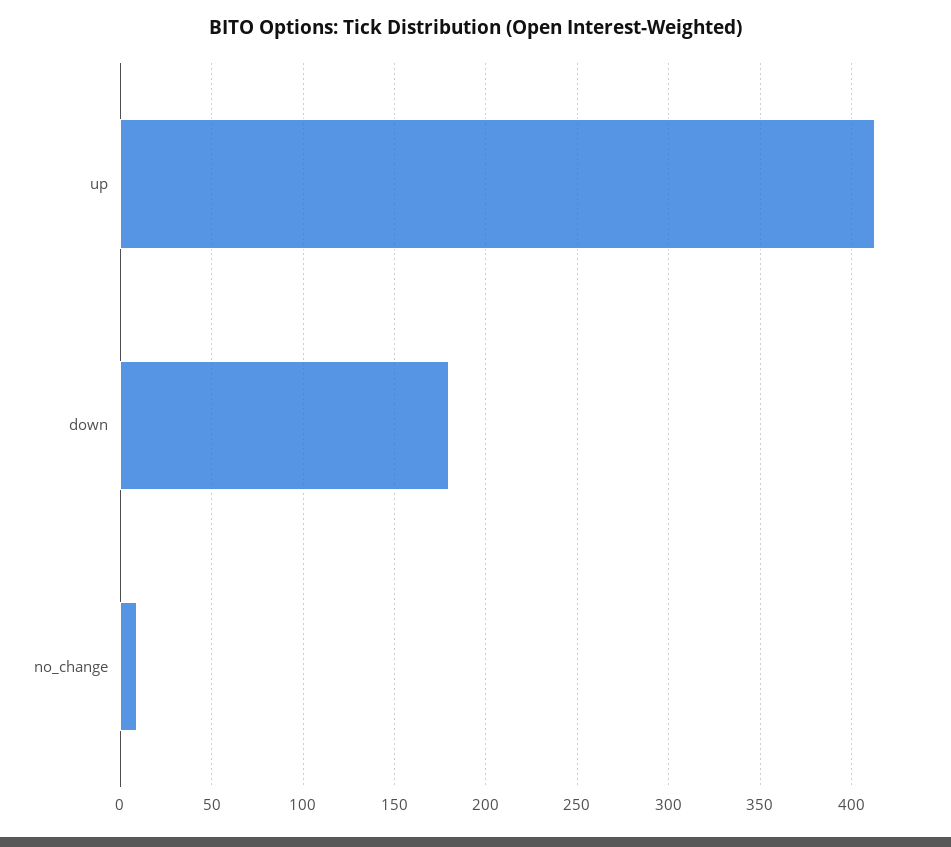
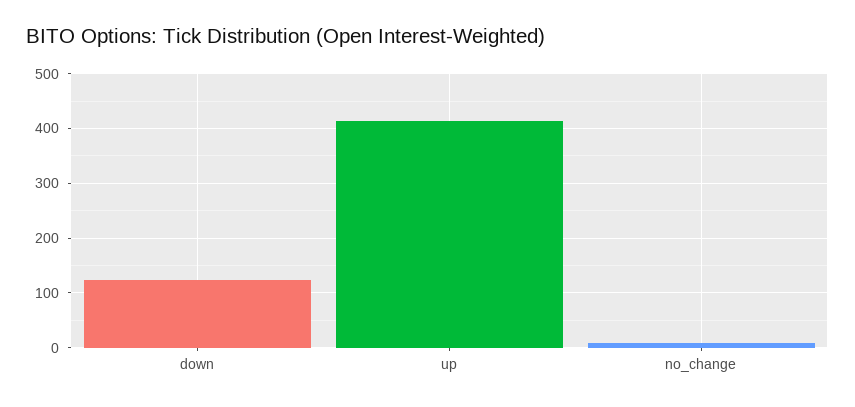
down: 180 -> 120

